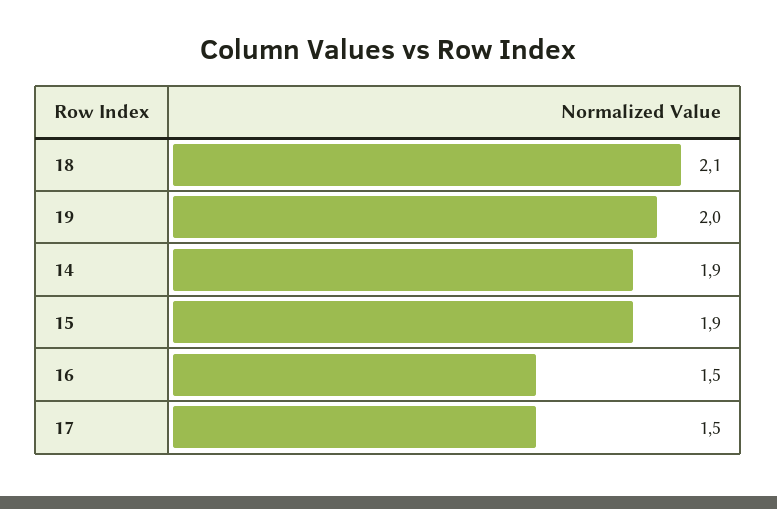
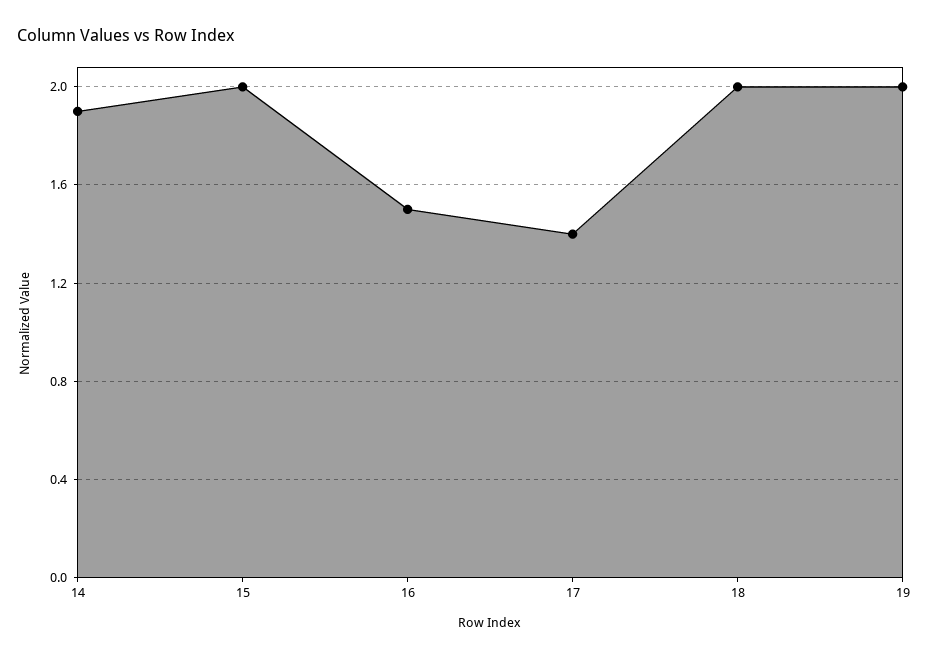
18: 2.1 -> 2
15: 1.9 -> 2
17: 1.5 -> 1.4

